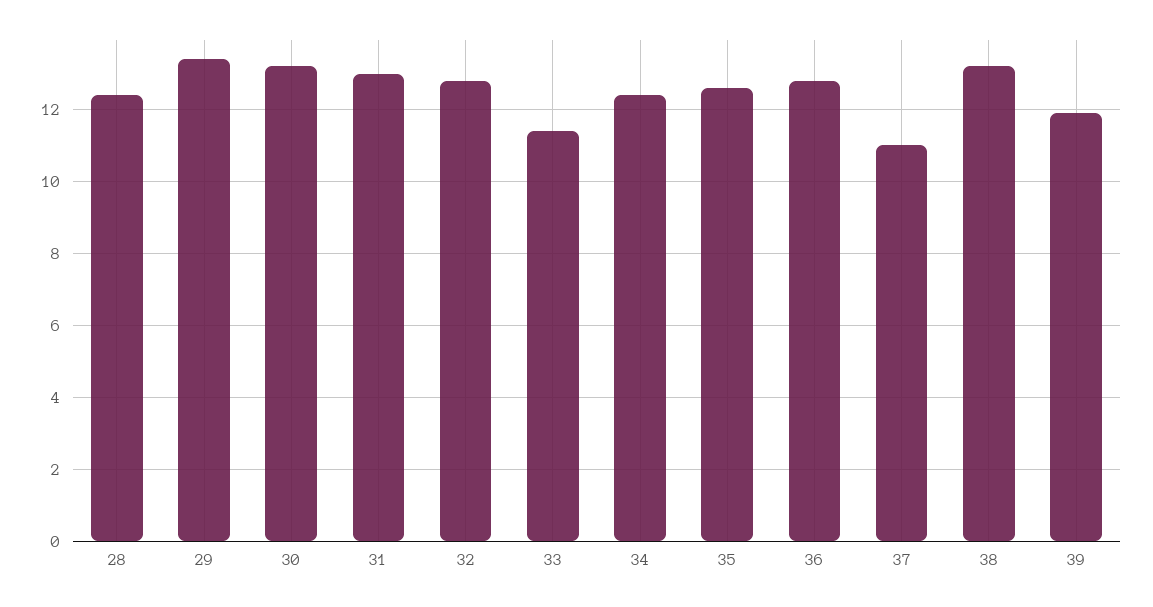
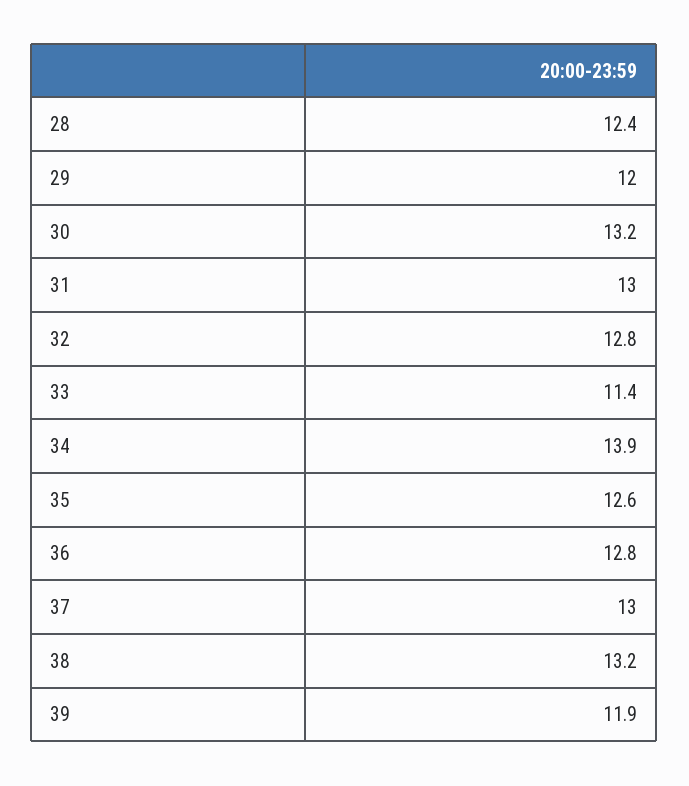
29: 13.5 -> 12
34: 12.5 -> 13.9
37: 11 -> 13

